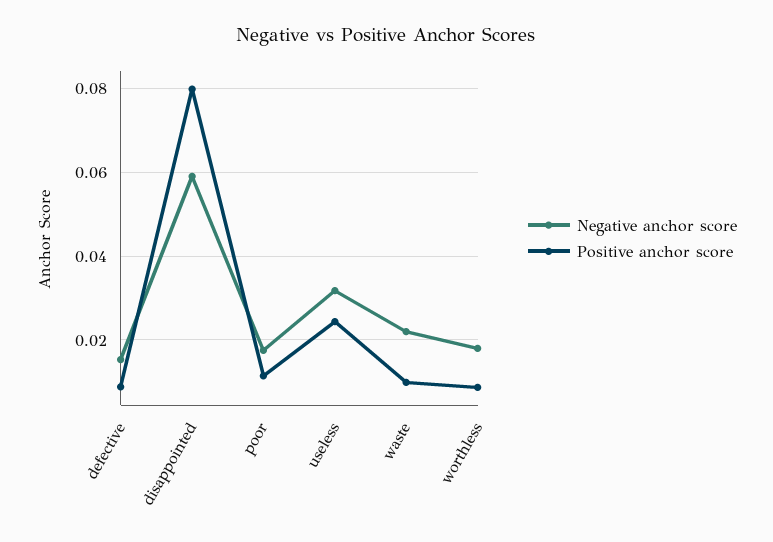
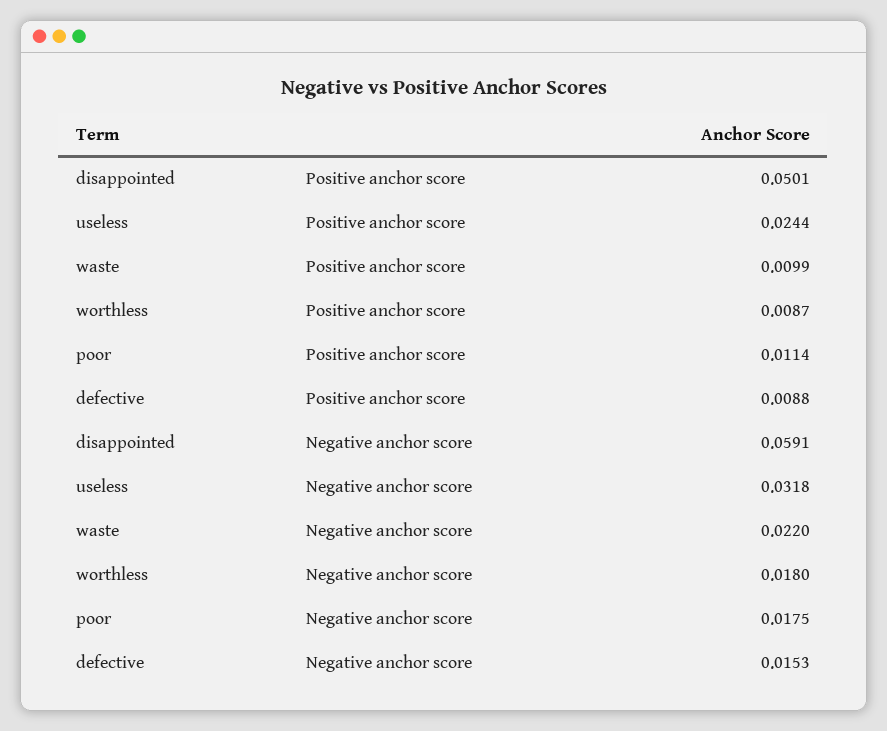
Positive anchor score, disappointed: 0.08 -> 0.0501

